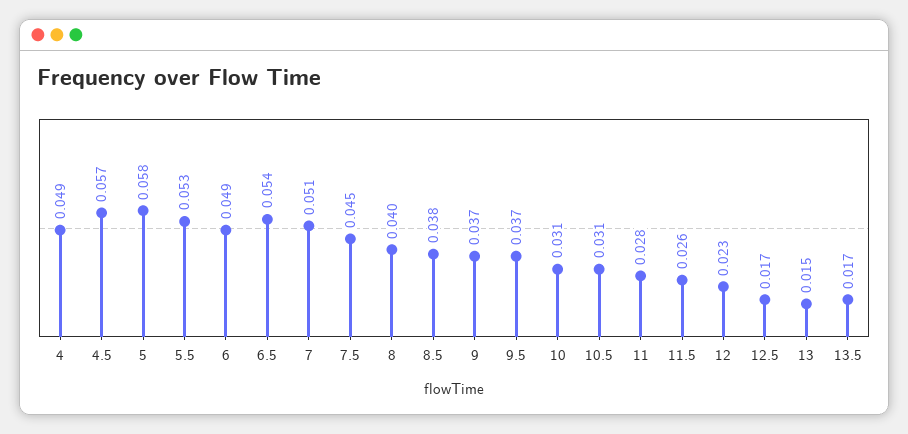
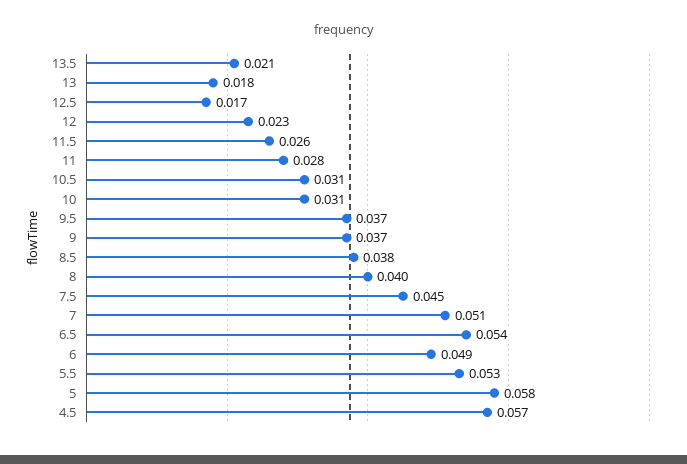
4: 0.049 -> none
13: 0.015 -> 0.018
13.5: 0.017 -> 0.021

